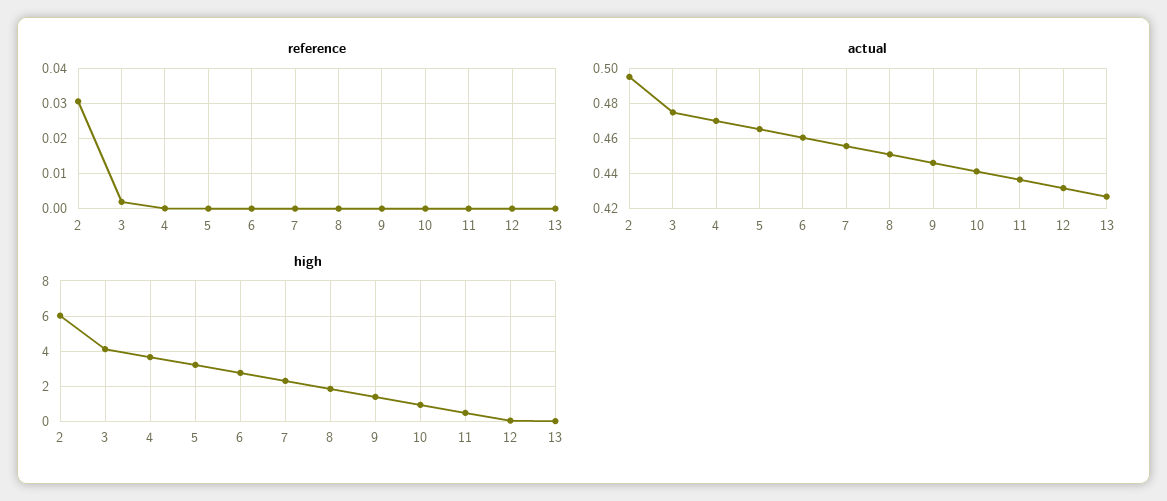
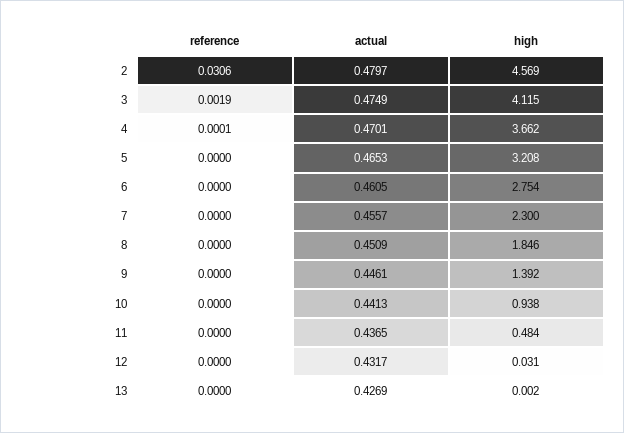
actual, 2: 0.495 -> 0.4797
high, 2: 6 -> 4.569

